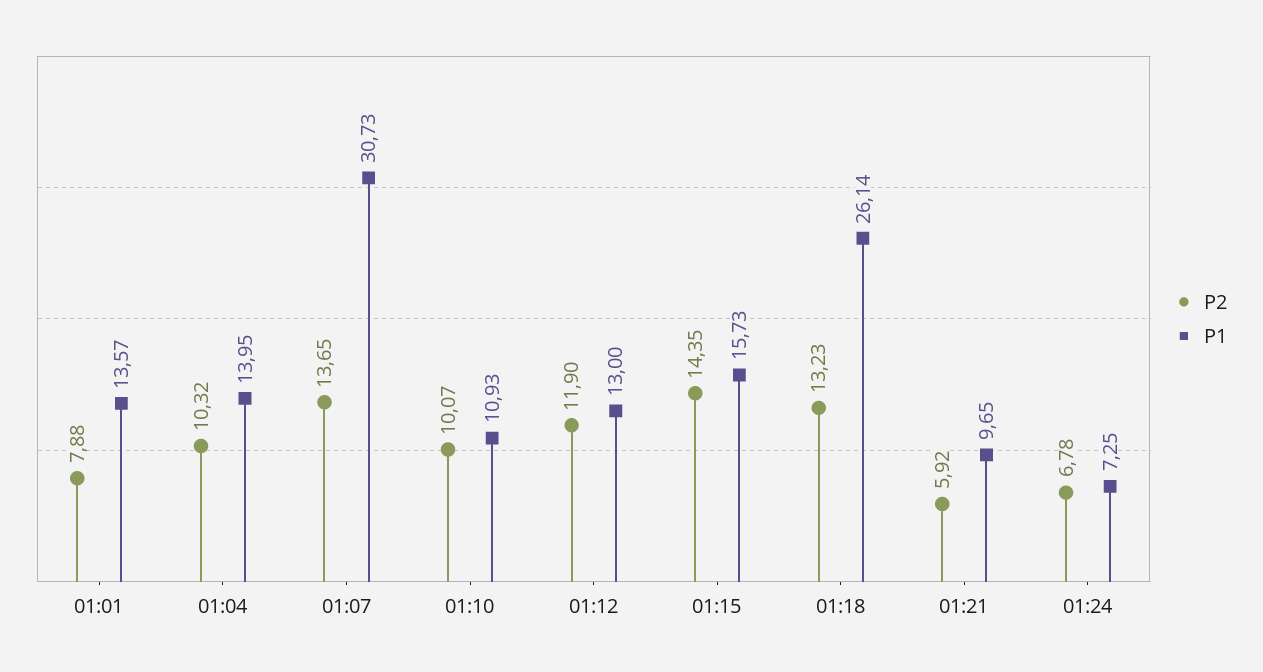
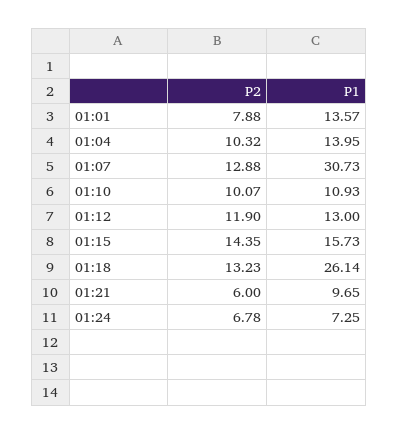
P2, 01:07: 13.65 -> 12.88
P2, 01:21: 5.92 -> 6

